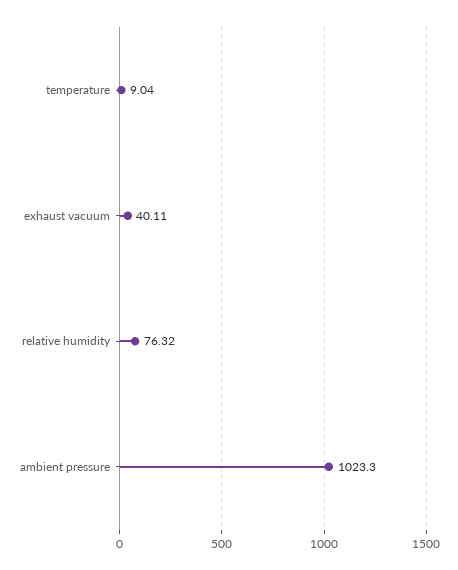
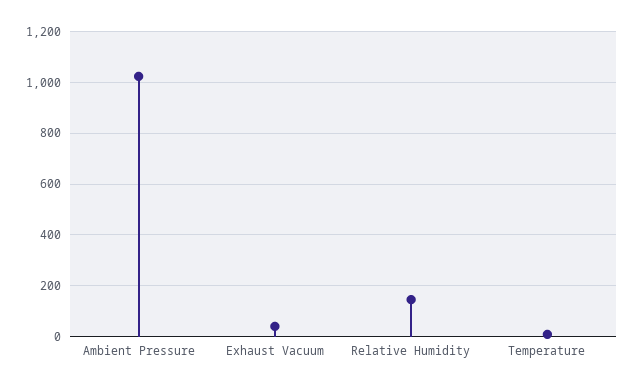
relative humidity: 76.32 -> 150

